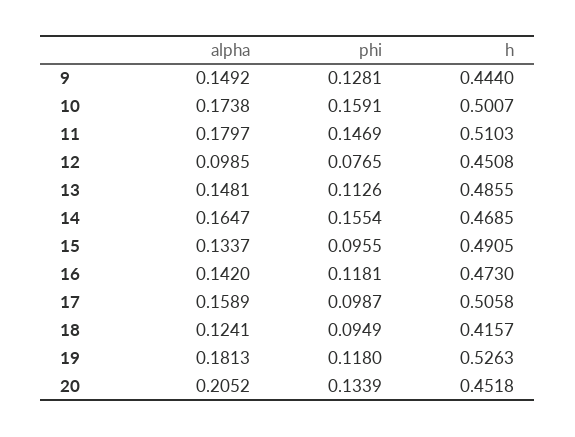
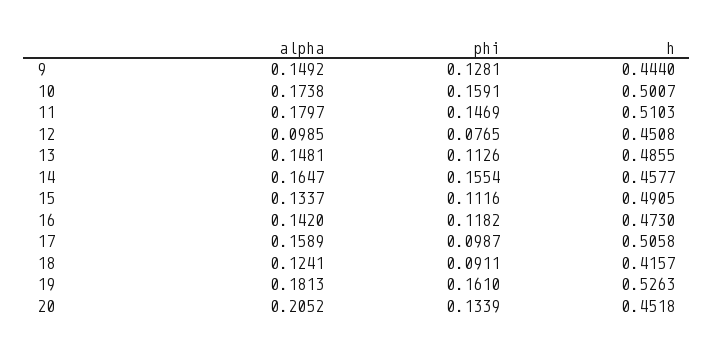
h, 14: 0.4685 -> 0.4577
phi, 15: 0.0955 -> 0.1116
phi, 16: 0.1181 -> 0.1182
phi, 18: 0.0949 -> 0.0911
phi, 19: 0.118 -> 0.161

